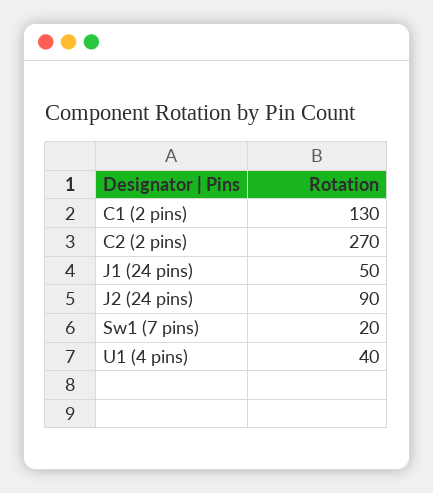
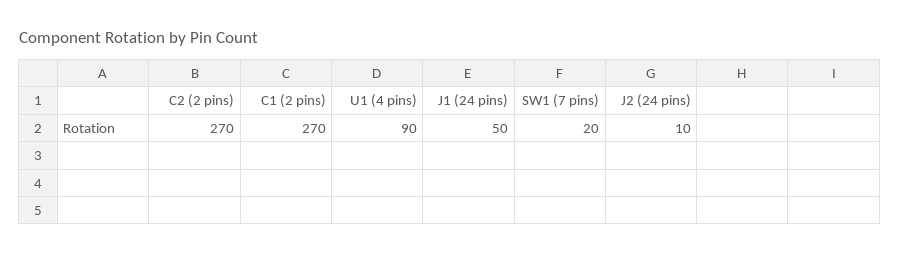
C1 (2 pins): 130 -> 270
J2 (24 pins): 90 -> 10
U1 (4 pins): 40 -> 90

